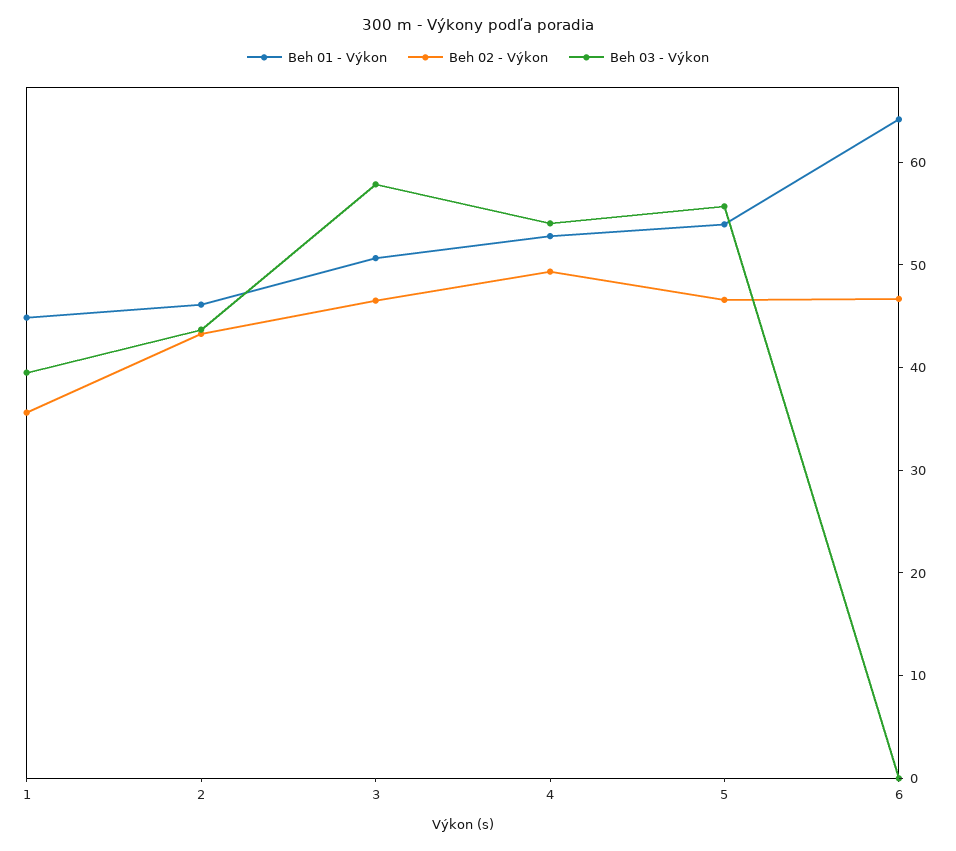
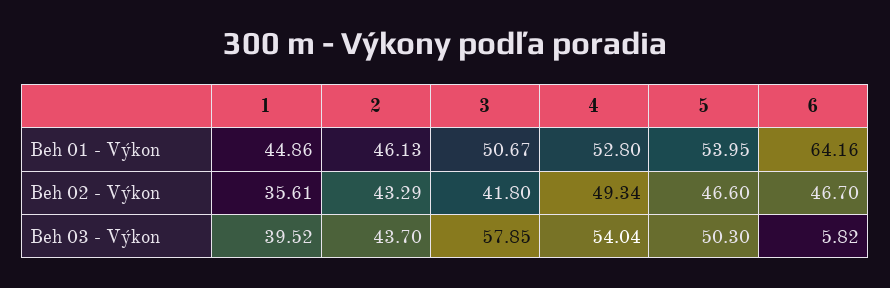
Beh 02 - Výkon, 3: 46 -> 41.8
Beh 03 - Výkon, 5: 56 -> 50.3
Beh 03 - Výkon, 6: 0 -> 5.82

